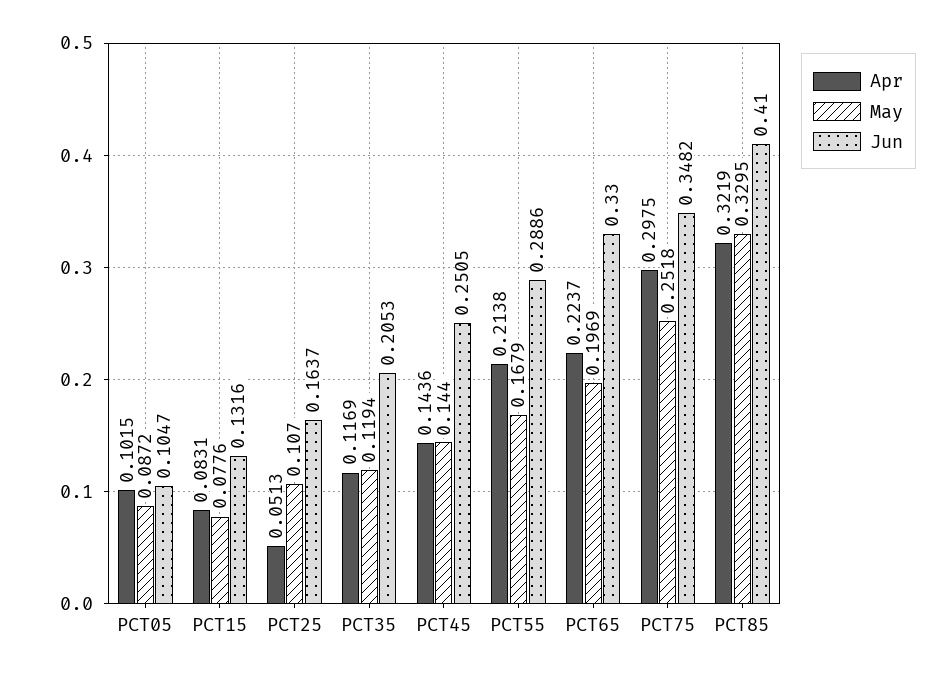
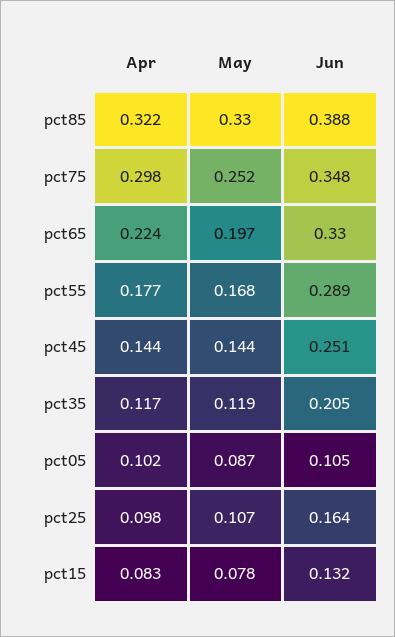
Apr, PCT25: 0.0513 -> 0.098
Apr, PCT55: 0.2138 -> 0.177
Jun, PCT85: 0.41 -> 0.388

